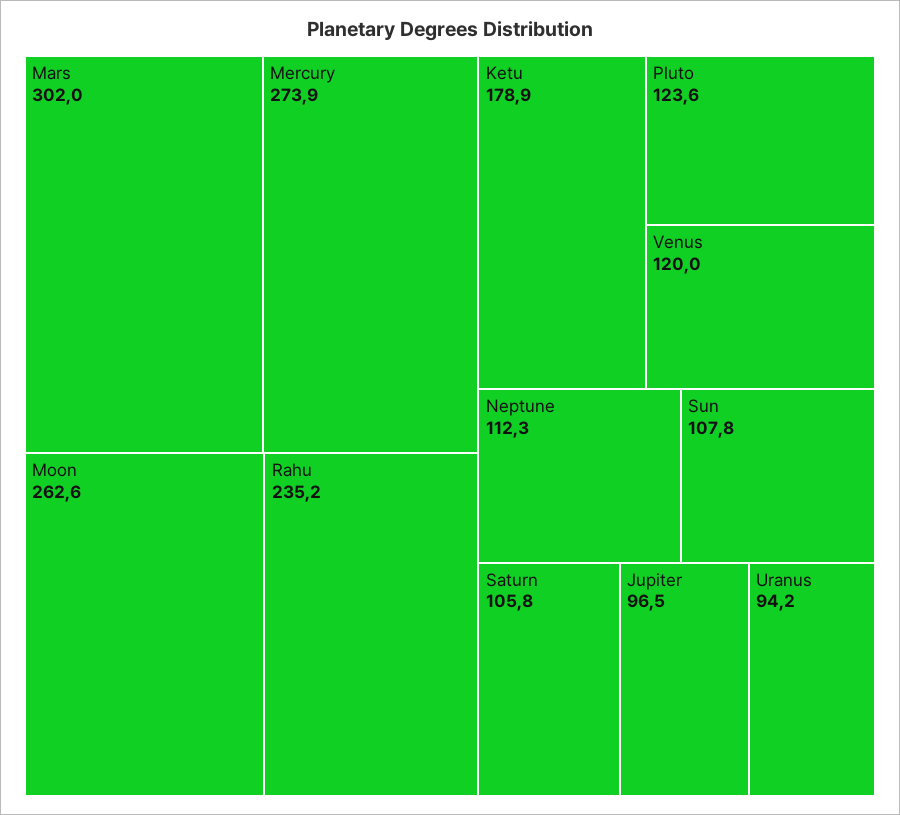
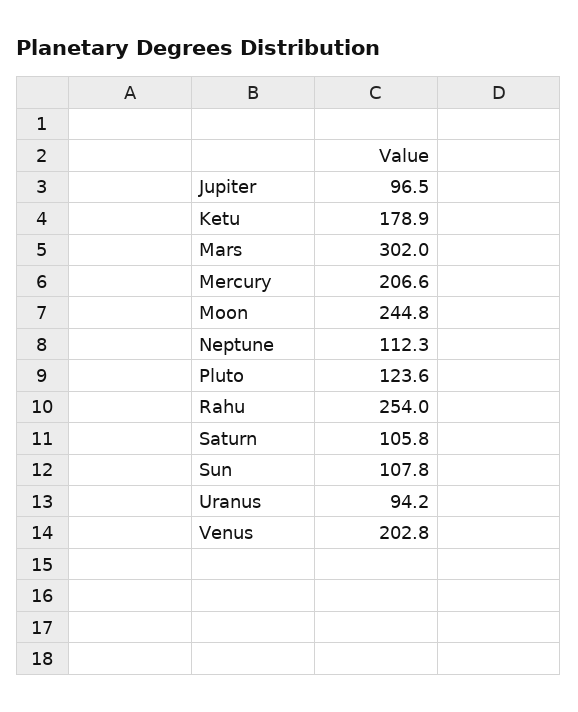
Mercury: 273.9 -> 206.6
Moon: 262.6 -> 244.8
Rahu: 235.2 -> 254
Venus: 120 -> 202.8

